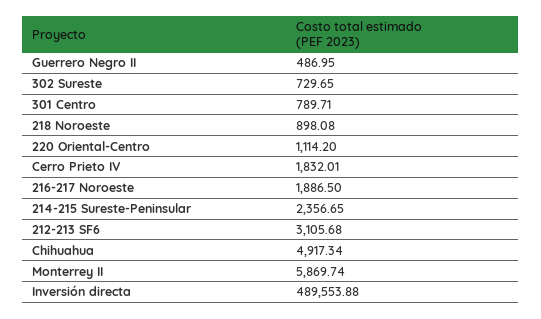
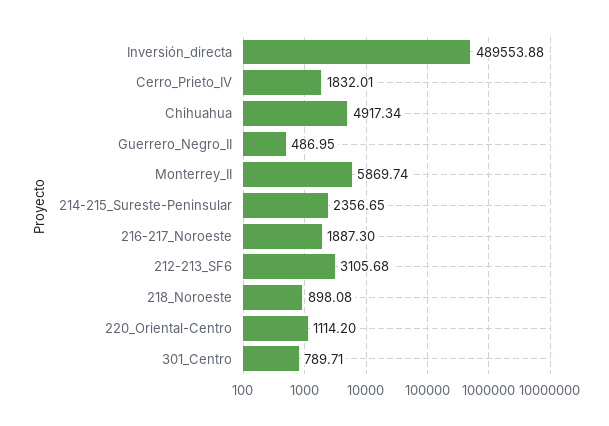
302 Sureste: 729.65 -> none
216-217 Noroeste: 1886.5 -> 1887.3

